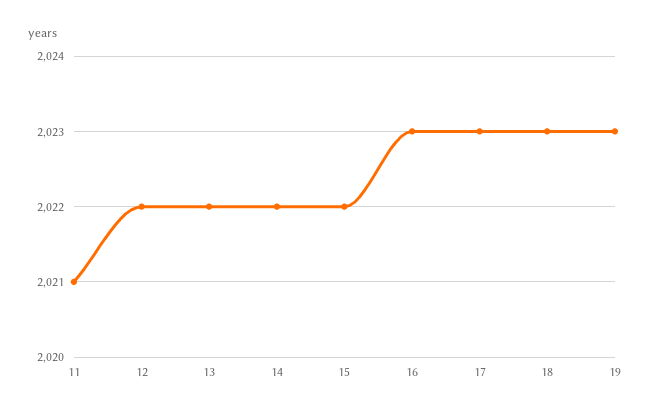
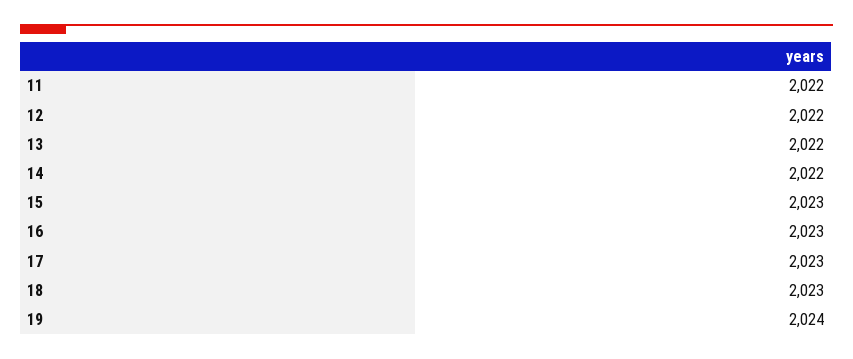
11: 2021 -> 2022
15: 2022 -> 2023
19: 2023 -> 2024

